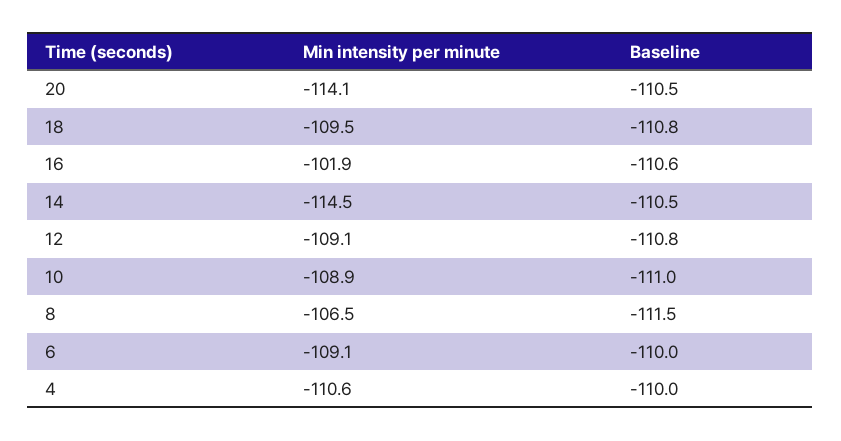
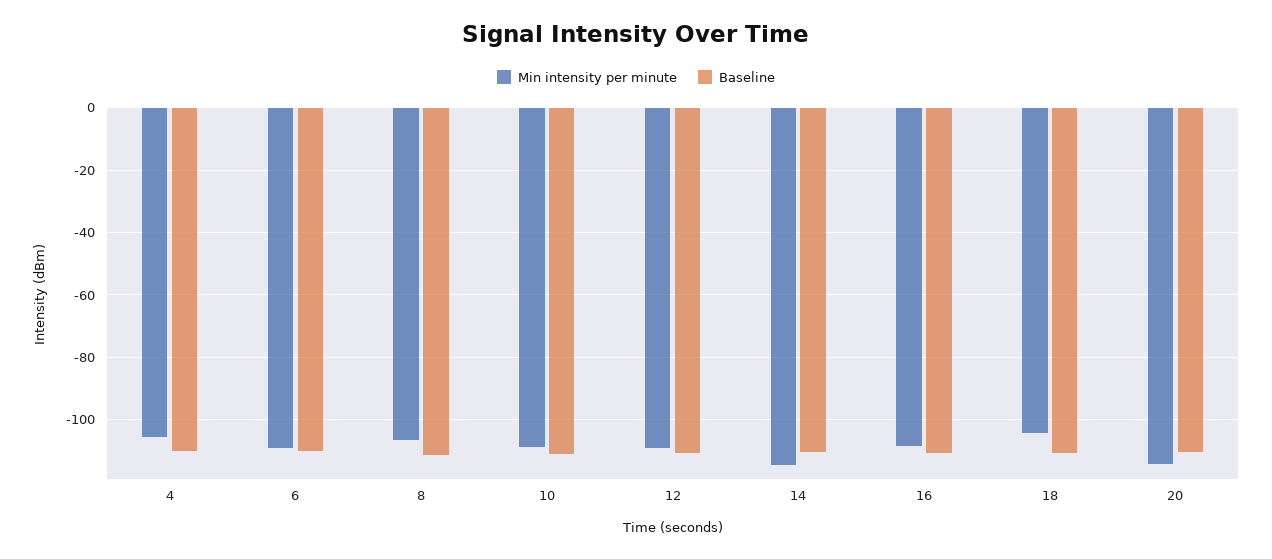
Min intensity per minute, 18: -109.5 -> -104
Min intensity per minute, 16: -101.9 -> -108
Min intensity per minute, 4: -110.6 -> -106

